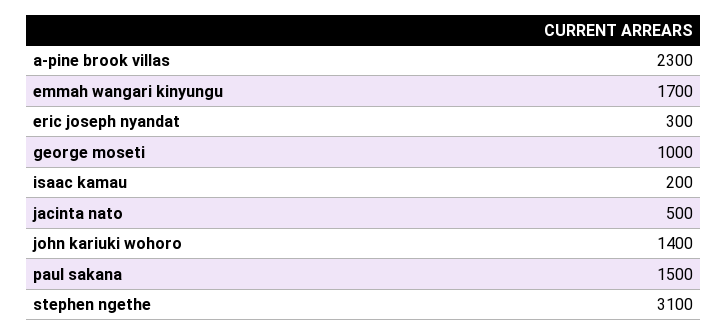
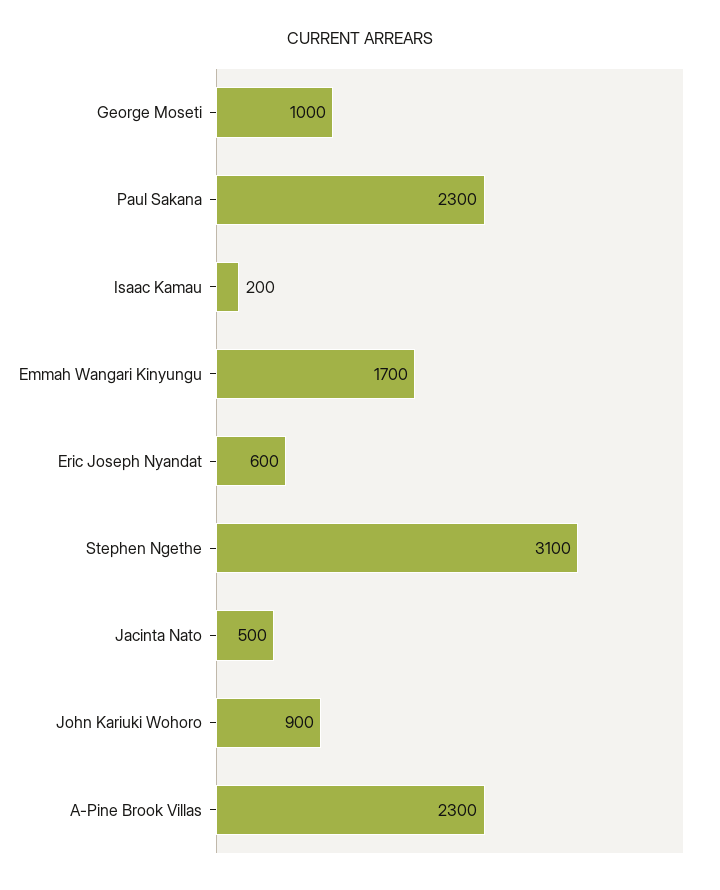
eric joseph nyandat: 300 -> 600
john kariuki wohoro: 1400 -> 900
paul sakana: 1500 -> 2300

